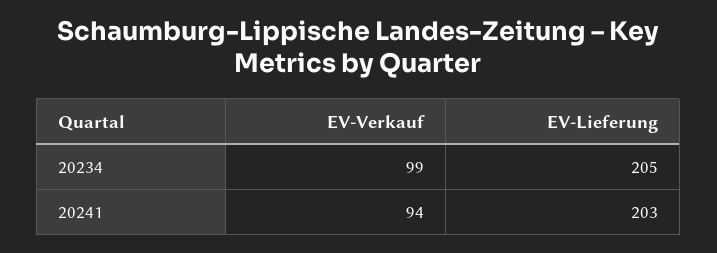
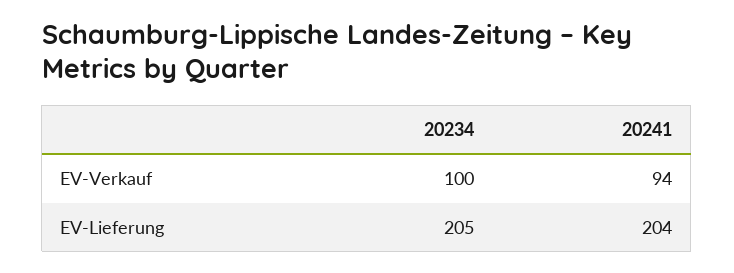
EV-Verkauf, 20234: 99 -> 100
EV-Lieferung, 20241: 203 -> 204

